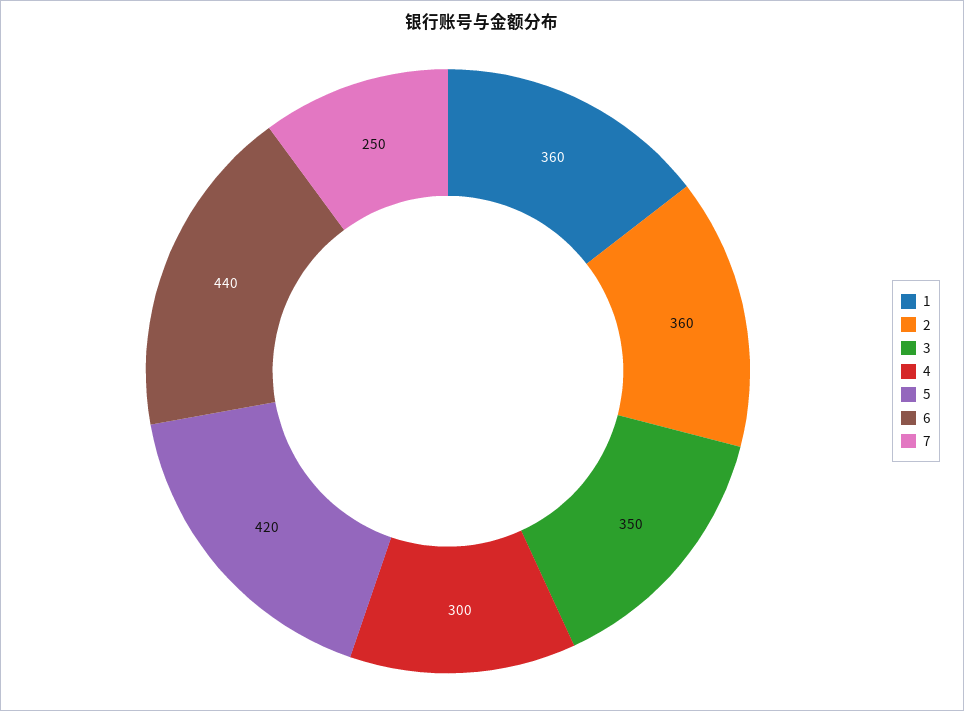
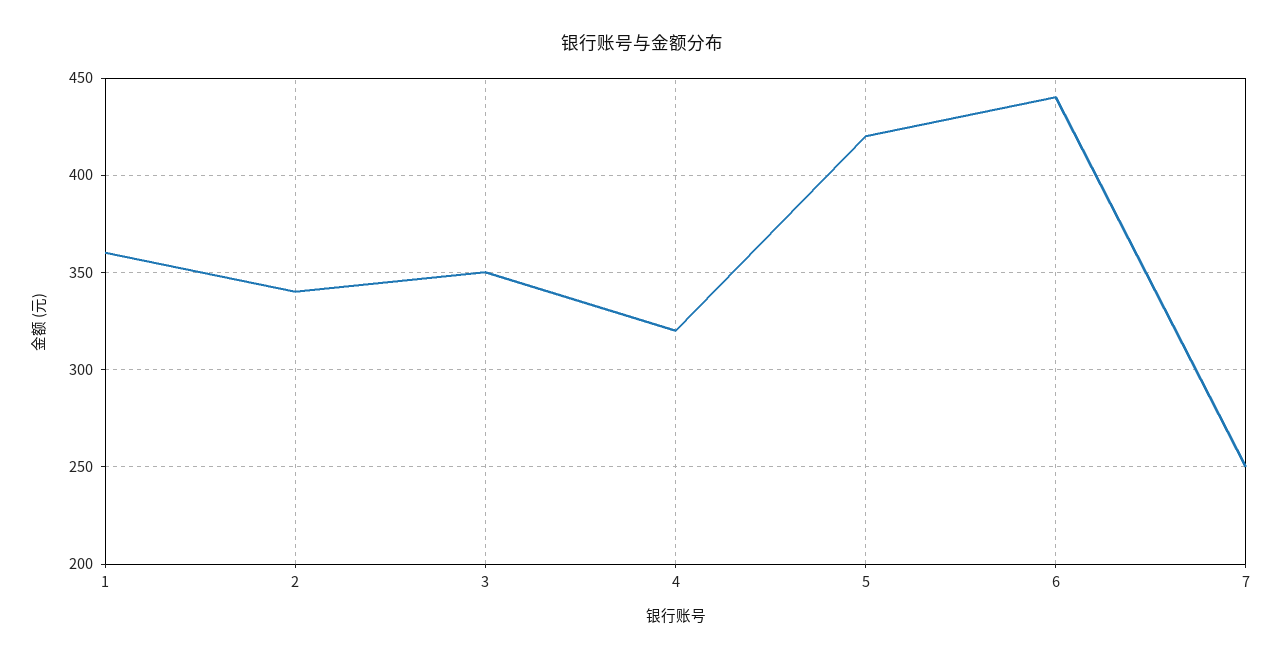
2: 360 -> 340
4: 300 -> 320

